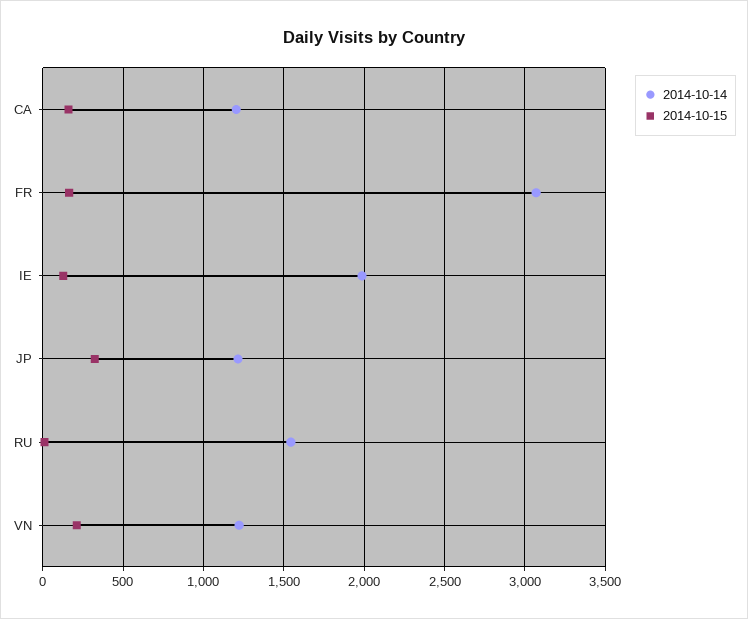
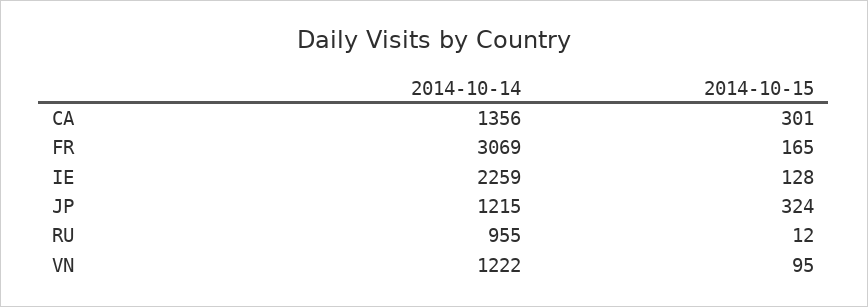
2014-10-14, CA: 1200 -> 1356
2014-10-15, CA: 150 -> 301
2014-10-14, IE: 2000 -> 2259
2014-10-14, RU: 1550 -> 955
2014-10-15, VN: 200 -> 95

